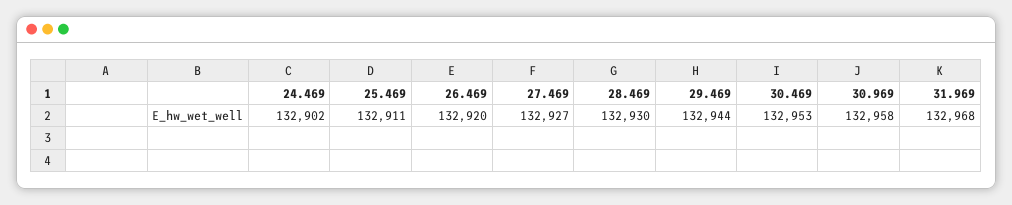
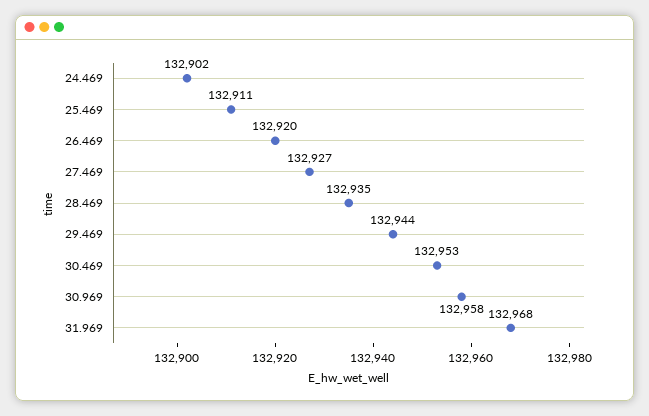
28.469: 132930 -> 132935

